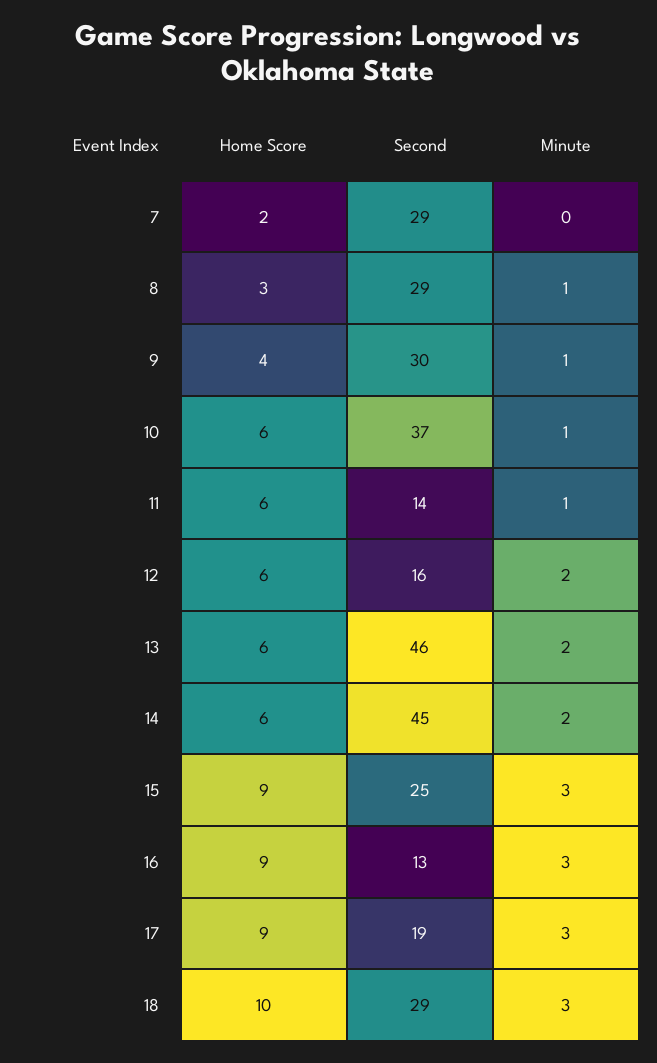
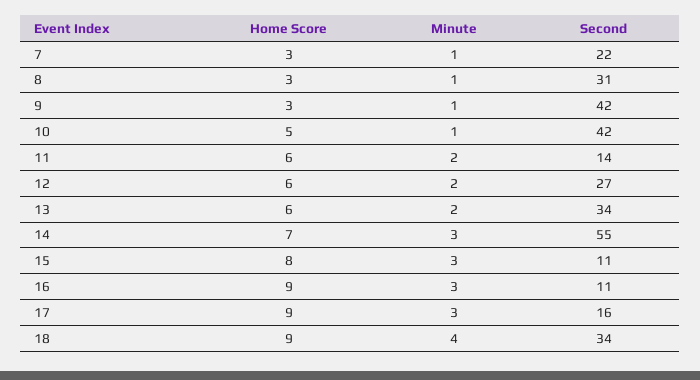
Home Score, 7: 2 -> 3
Second, 7: 29 -> 22
Minute, 7: 0 -> 1
Second, 8: 29 -> 31
Home Score, 9: 4 -> 3
Second, 9: 30 -> 42
Home Score, 10: 6 -> 5
Second, 10: 37 -> 42
Minute, 11: 1 -> 2
Second, 12: 16 -> 27
Second, 13: 46 -> 34
Home Score, 14: 6 -> 7
Second, 14: 45 -> 55
Minute, 14: 2 -> 3
Home Score, 15: 9 -> 8
Second, 15: 25 -> 11
Second, 16: 13 -> 11
Second, 17: 19 -> 16
Home Score, 18: 10 -> 9
Second, 18: 29 -> 34
Minute, 18: 3 -> 4

